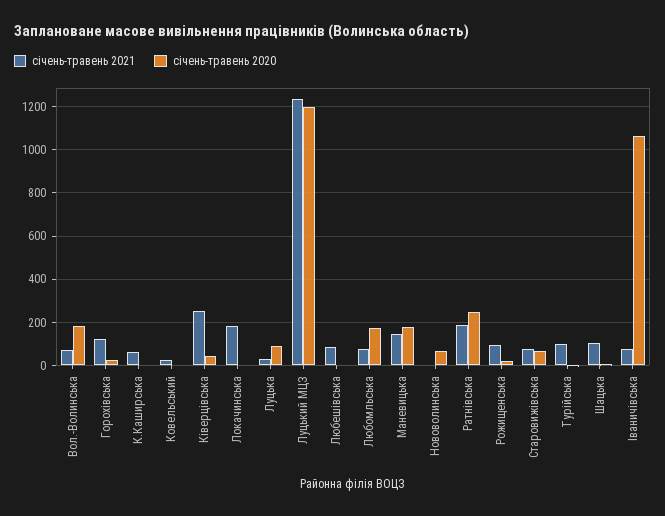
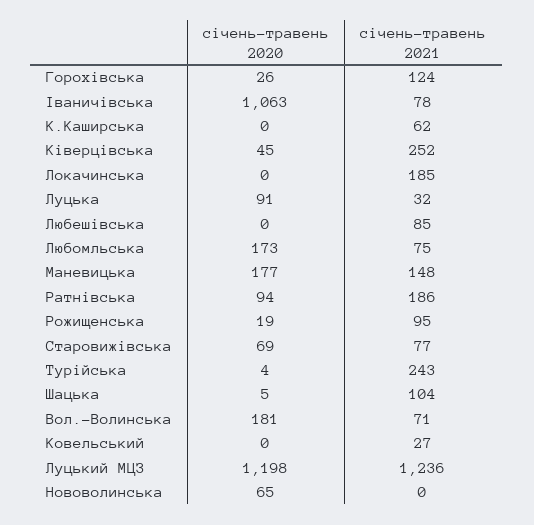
січень-травень 2020, Ратнівська: 250 -> 94
січень-травень 2021, Турійська: 100 -> 243

